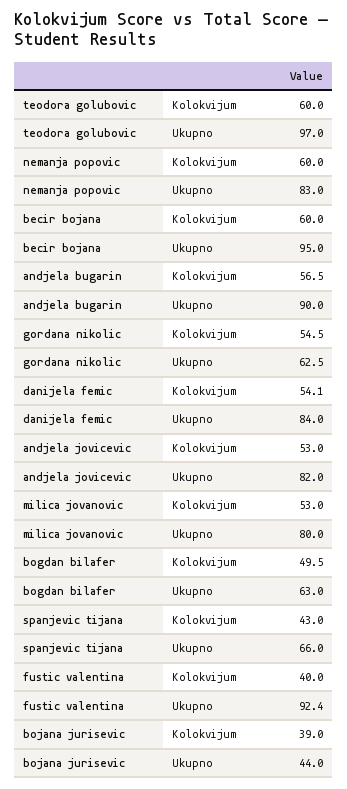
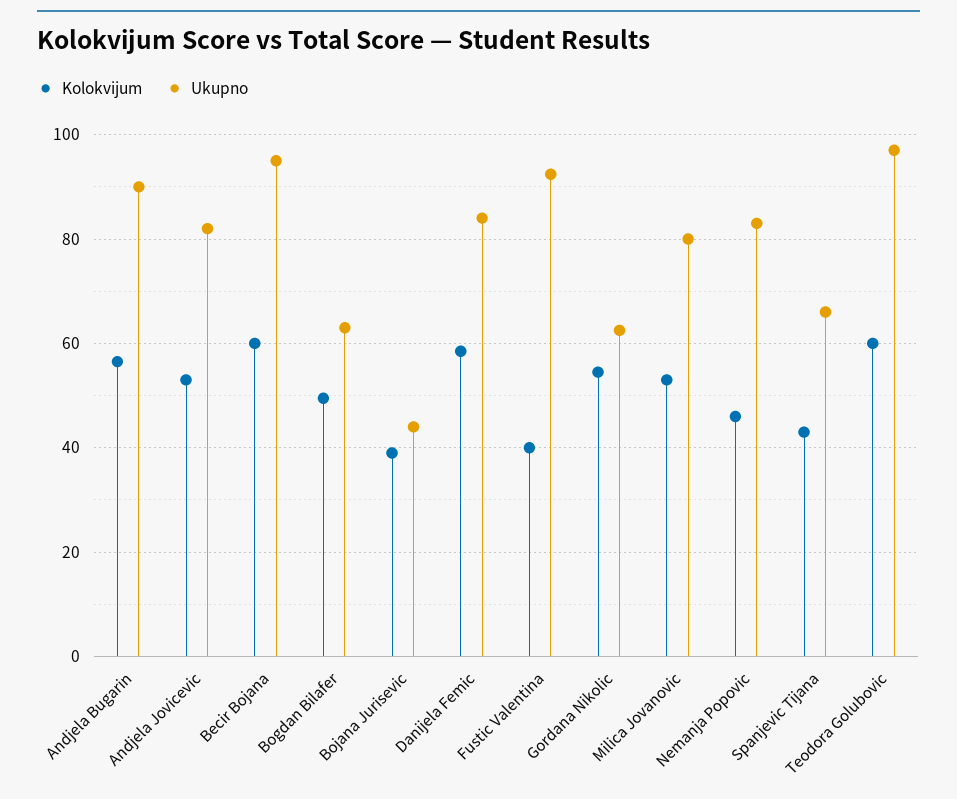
Kolokvijum, nemanja popovic: 60 -> 46
Kolokvijum, danijela femic: 54.1 -> 58

